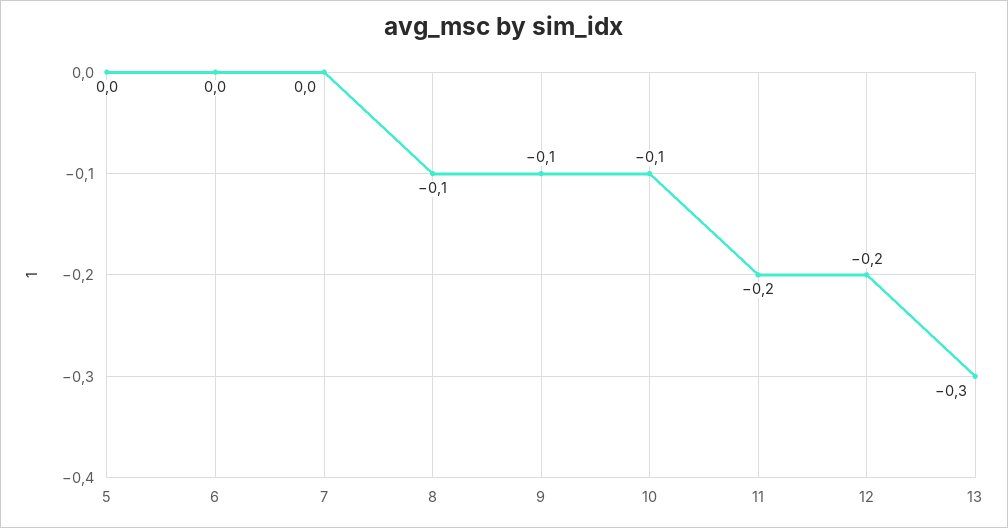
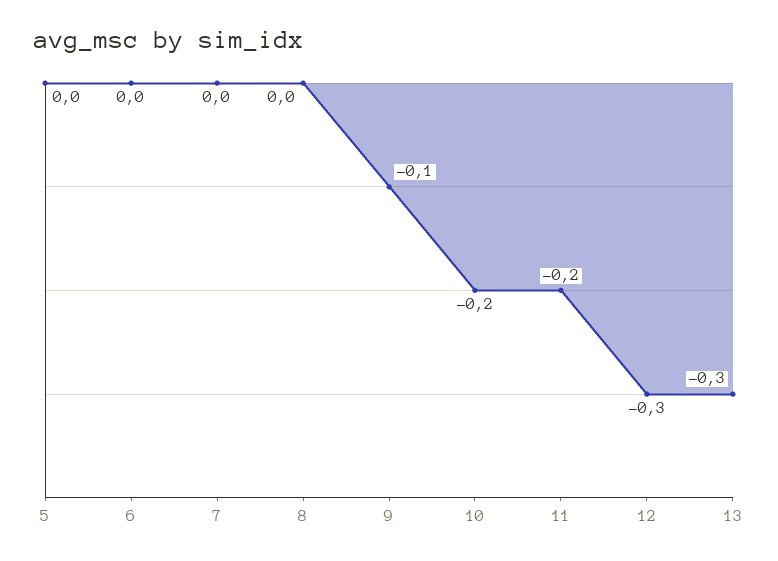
8: -0.1 -> 0
10: -0.1 -> -0.2
12: -0.2 -> -0.3

